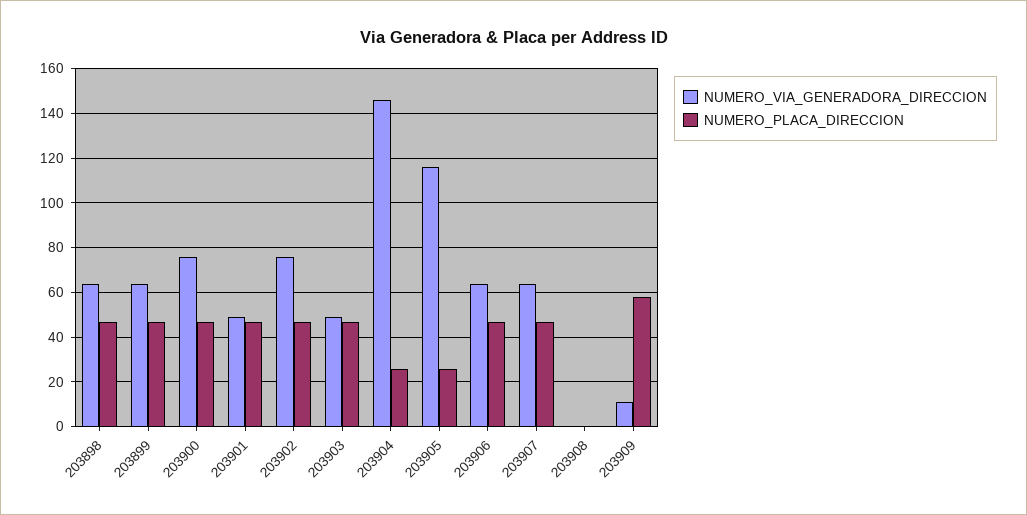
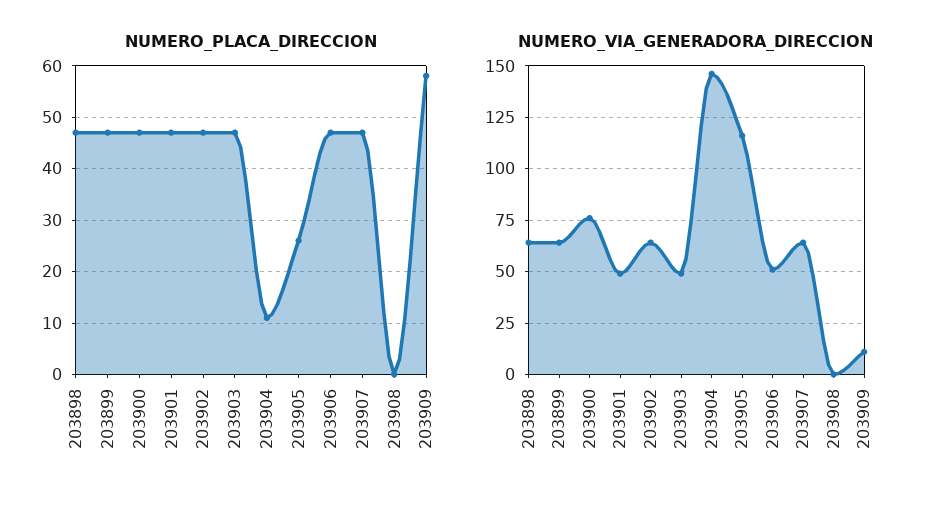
NUMERO_VIA_GENERADORA_DIRECCION, 203902: 75 -> 65
NUMERO_PLACA_DIRECCION, 203904: 25 -> 10
NUMERO_VIA_GENERADORA_DIRECCION, 203906: 65 -> 50

